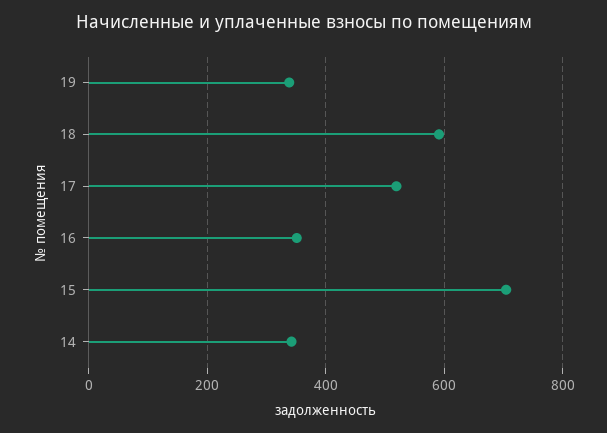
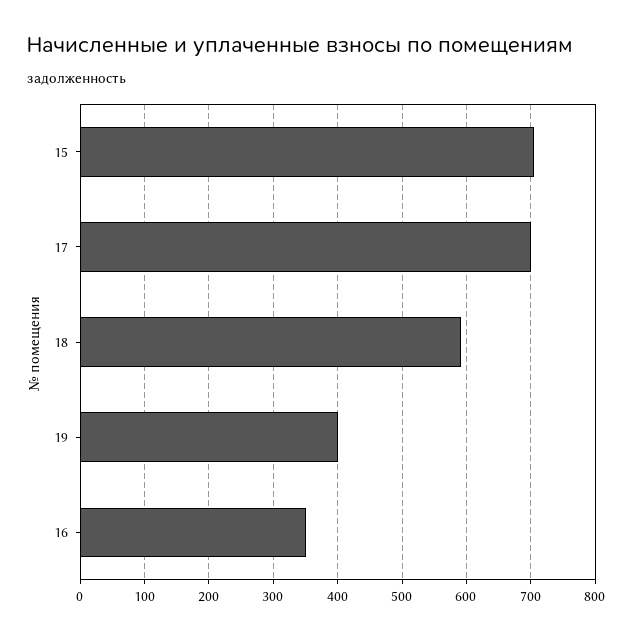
19: 340 -> 400
17: 520 -> 700
14: 340 -> none

